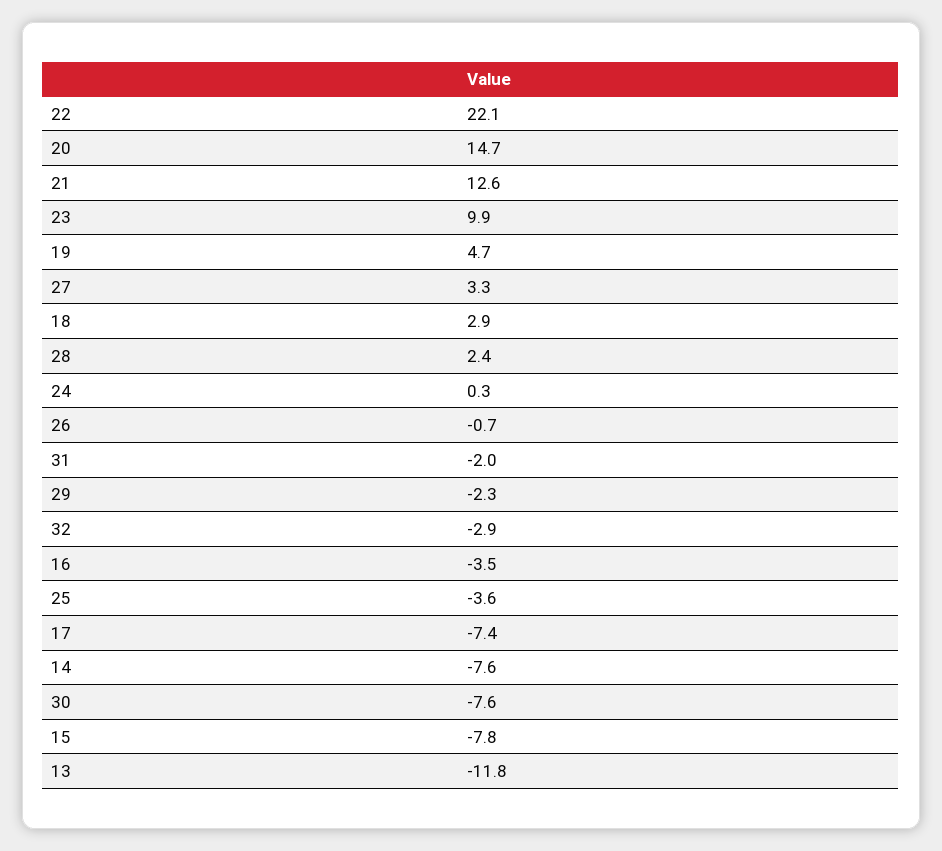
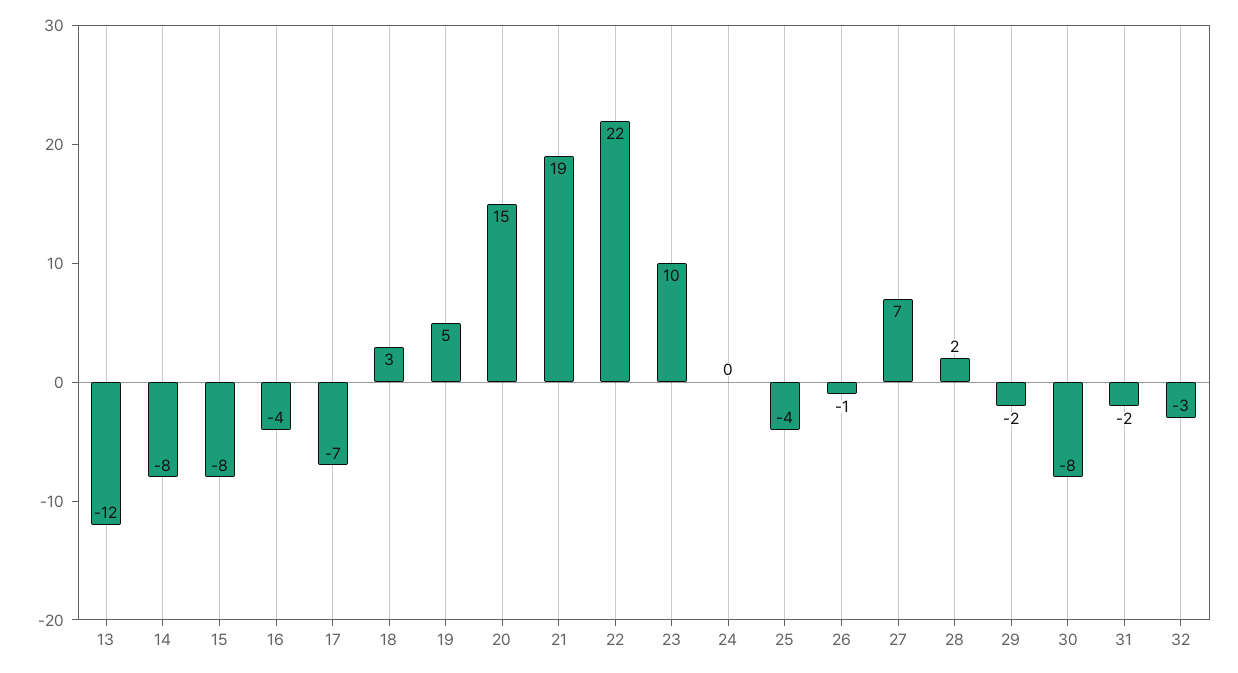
21: 12.6 -> 19
27: 3.3 -> 7

